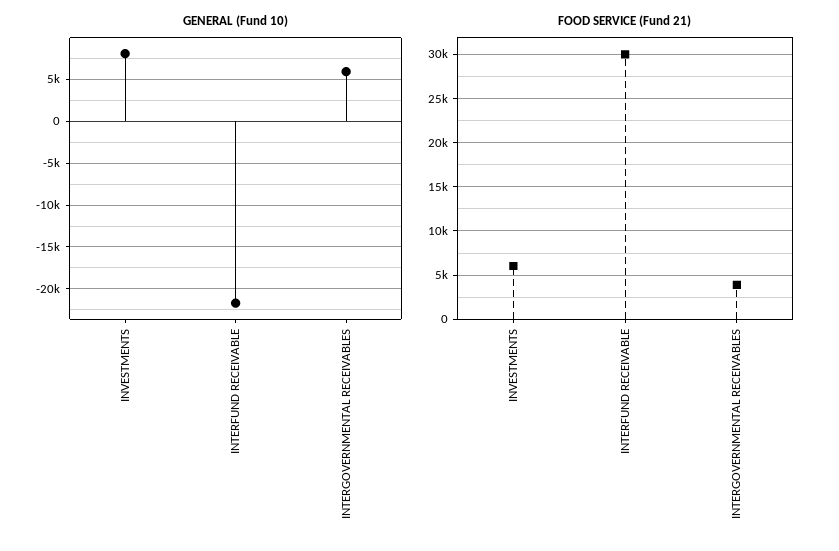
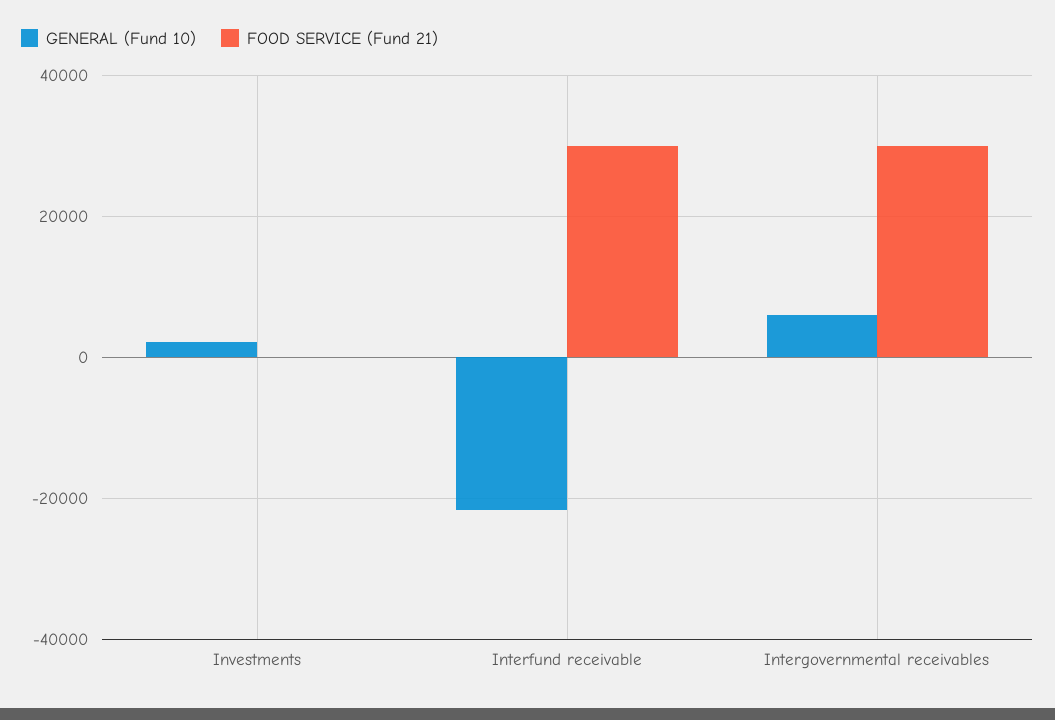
GENERAL (Fund 10), INVESTMENTS: 8000 -> 2000
FOOD SERVICE (Fund 21), INVESTMENTS: 6000 -> 0
FOOD SERVICE (Fund 21), INTERGOVERNMENTAL RECEIVABLES: 4000 -> 30000

